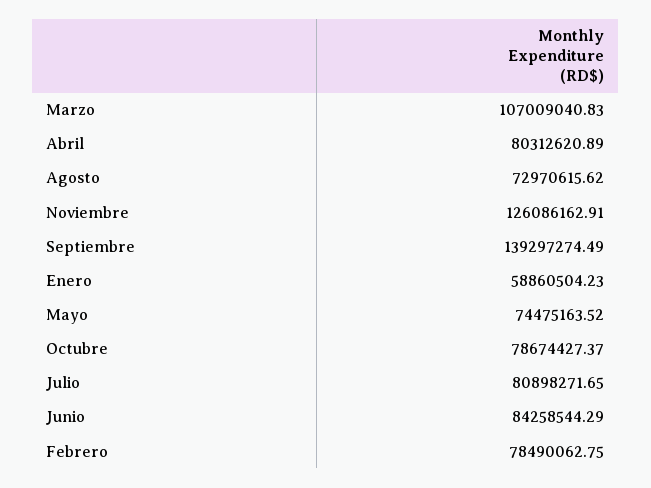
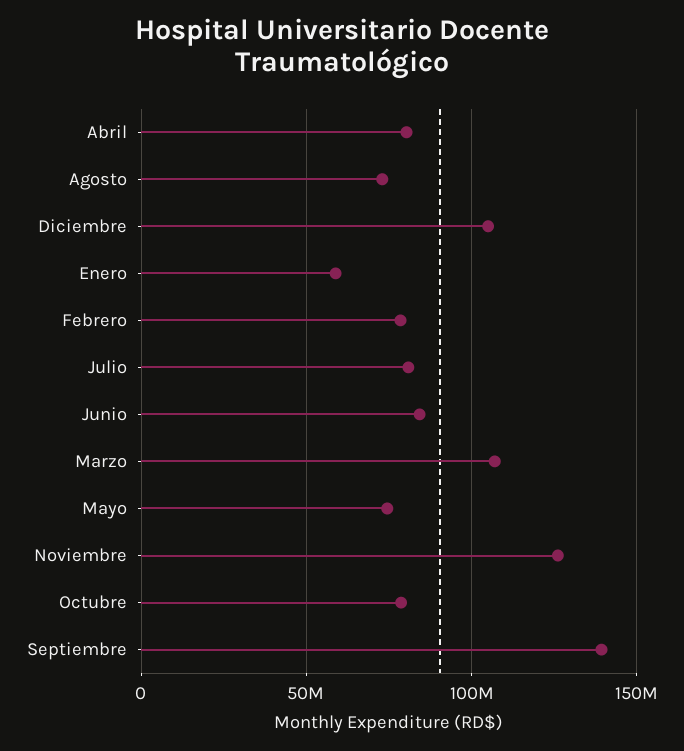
Diciembre: none -> 105000000

